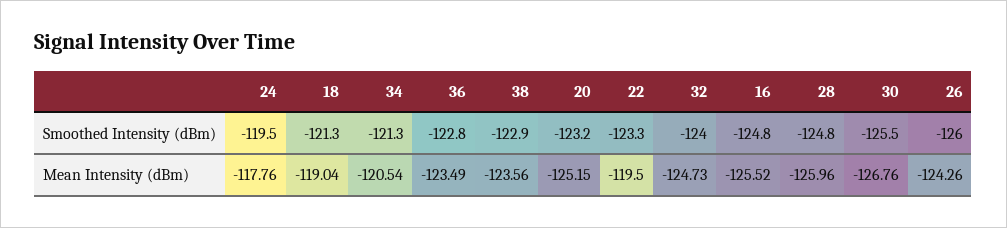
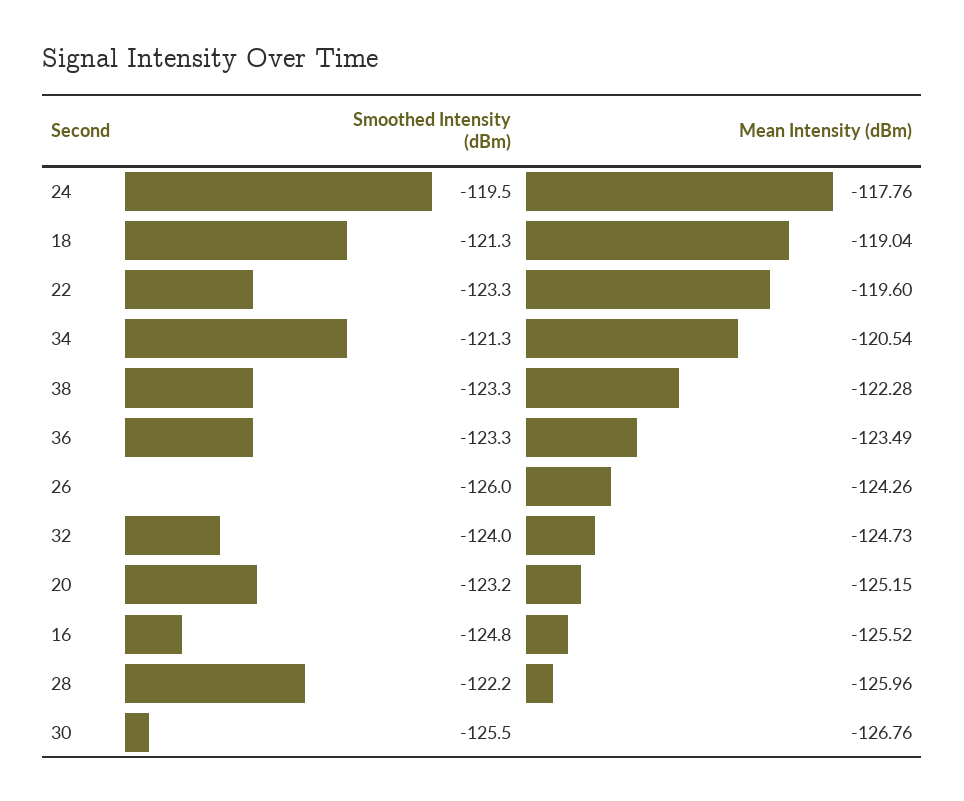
36, Smoothed Intensity (dBm): -122.8 -> -123.3
38, Smoothed Intensity (dBm): -122.9 -> -123.3
28, Smoothed Intensity (dBm): -124.8 -> -122.2
38, Mean Intensity (dBm): -123.56 -> -122.28
22, Mean Intensity (dBm): -119.5 -> -119.6

